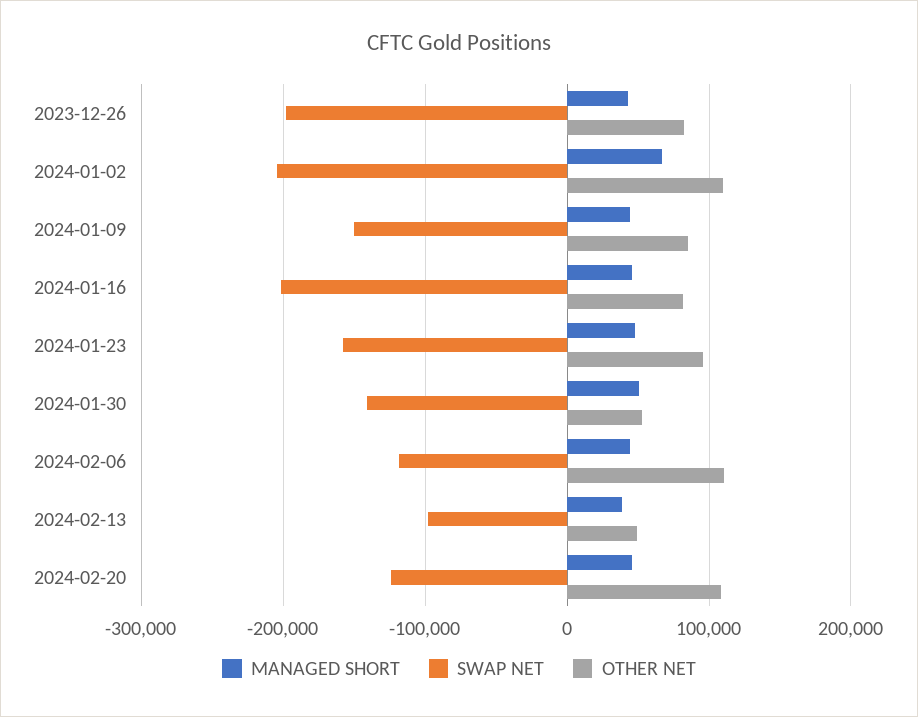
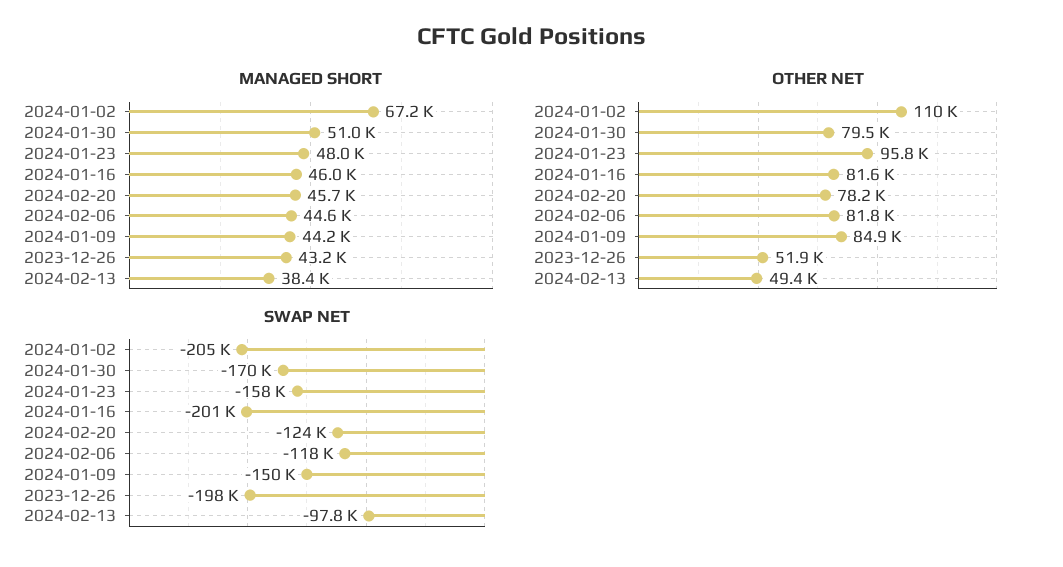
OTHER NET, 2023-12-26: 80000 -> 51900
SWAP NET, 2024-01-30: -140000 -> -170000
OTHER NET, 2024-01-30: 50000 -> 79500
OTHER NET, 2024-02-06: 110000 -> 81800
OTHER NET, 2024-02-20: 110000 -> 78200

